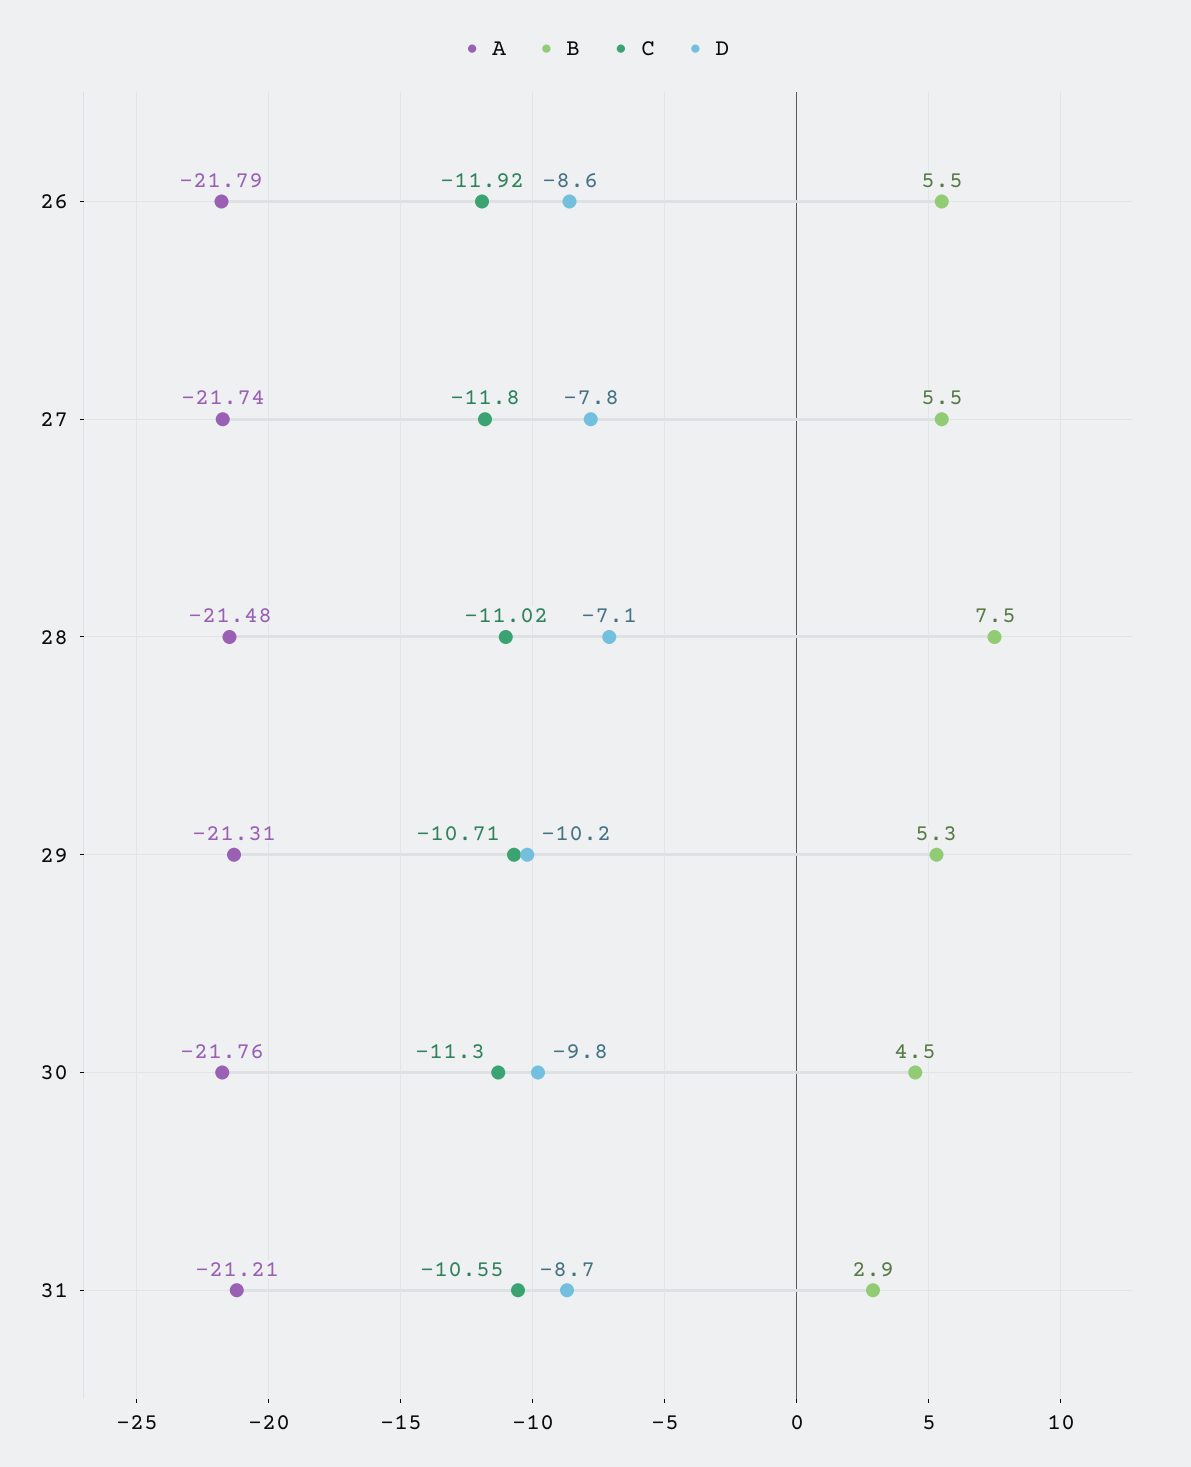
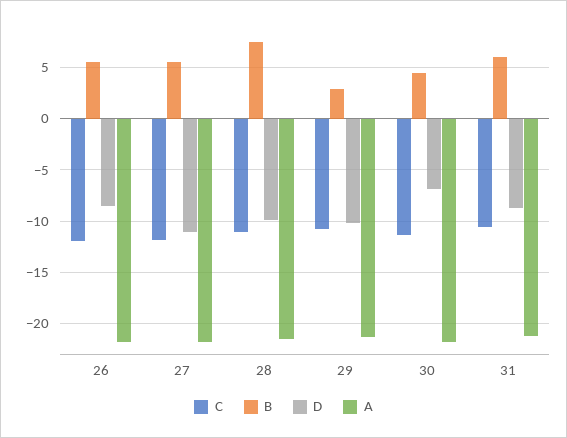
D, 27: -7.8 -> -11
D, 28: -7.1 -> -10
B, 29: 5.3 -> 3
D, 30: -9.8 -> -7
B, 31: 2.9 -> 6

